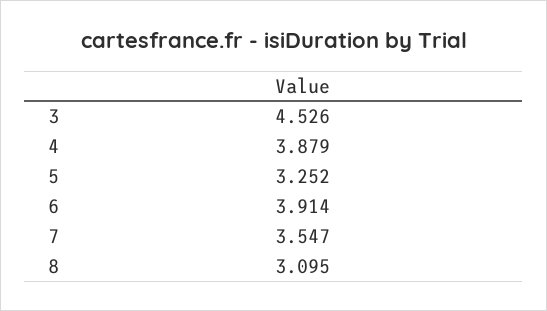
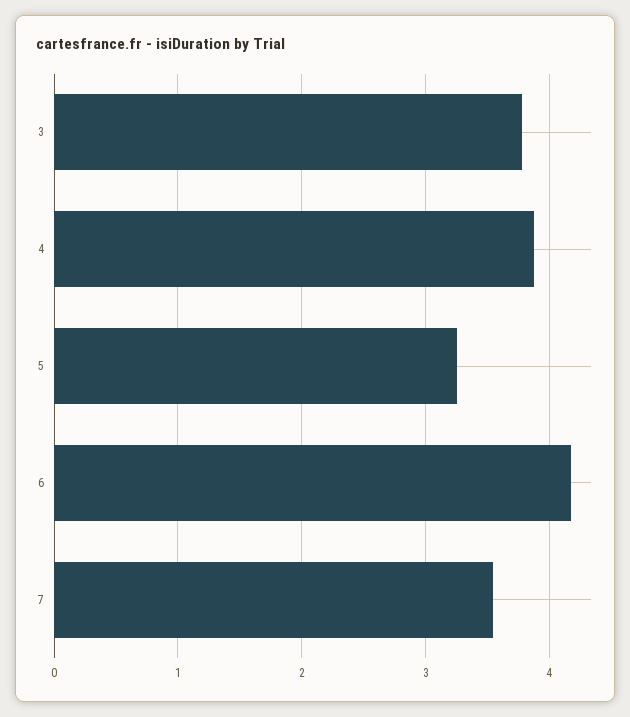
3: 4.526 -> 3.8
6: 3.914 -> 4.2
8: 3.095 -> none

